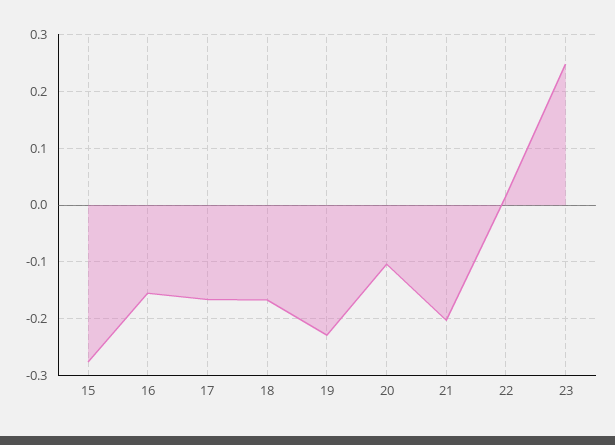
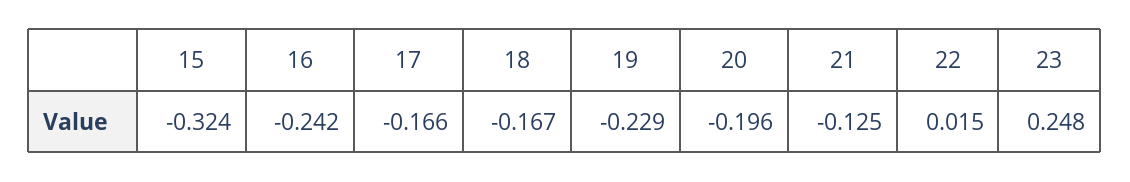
15: -0.28 -> -0.324
16: -0.16 -> -0.242
20: -0.1 -> -0.196
21: -0.2 -> -0.125

